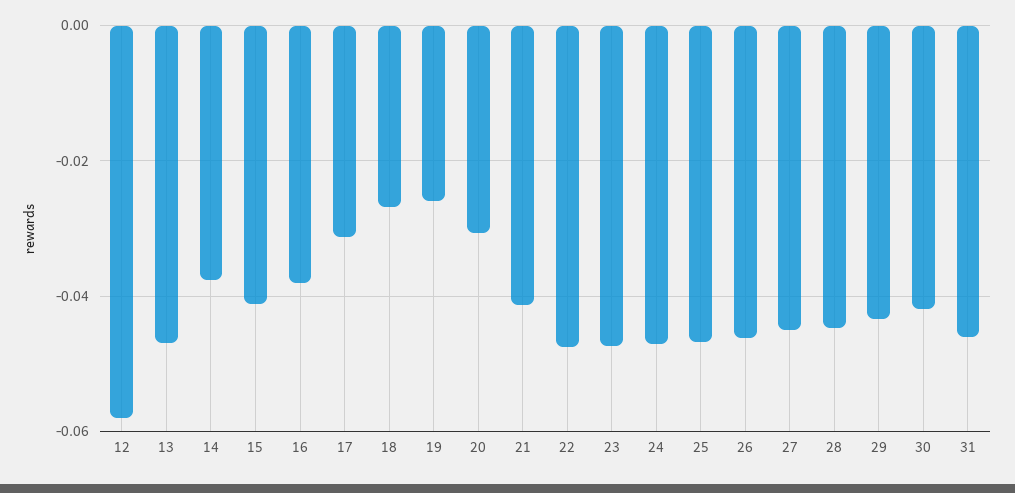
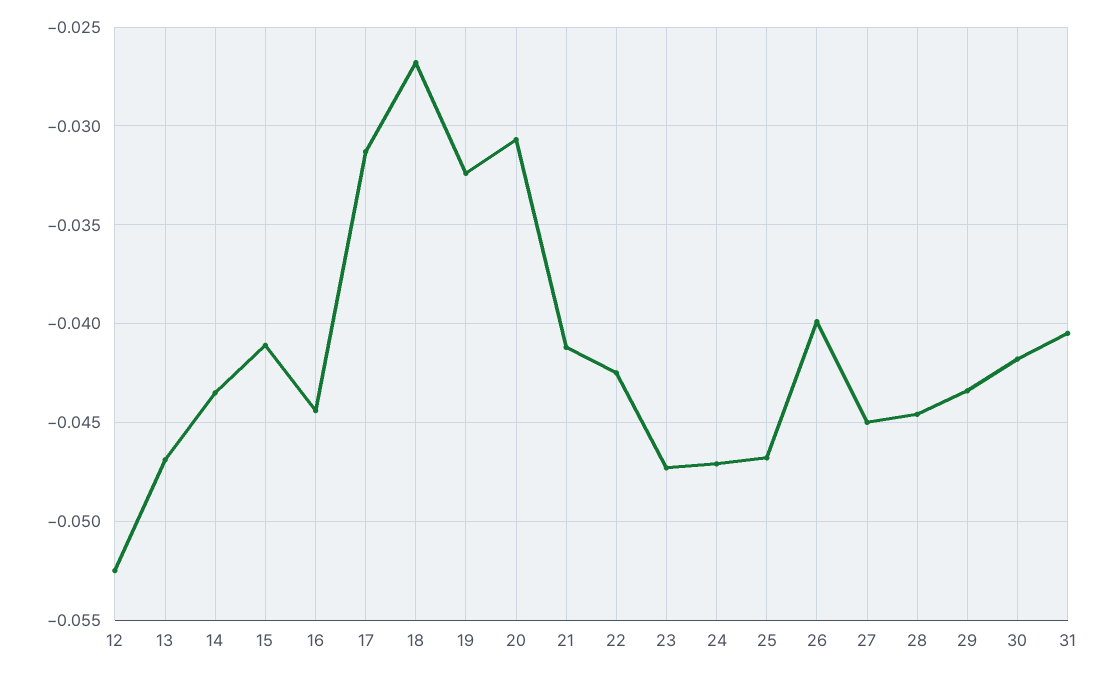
12: -0.058 -> -0.0525
14: -0.038 -> -0.0435
16: -0.038 -> -0.0445
19: -0.026 -> -0.0325
22: -0.048 -> -0.0425
26: -0.046 -> -0.04
31: -0.046 -> -0.0405

